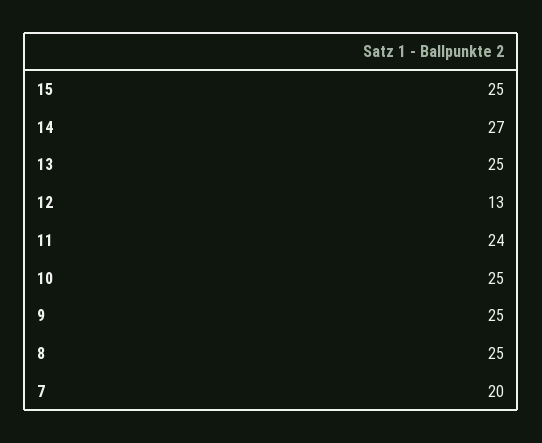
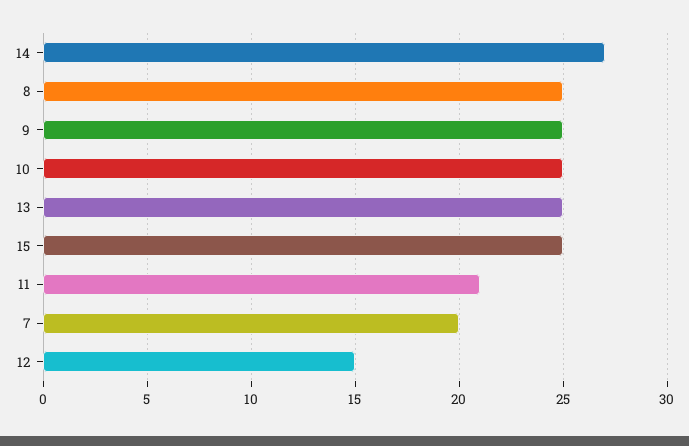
12: 13 -> 15
11: 24 -> 21

